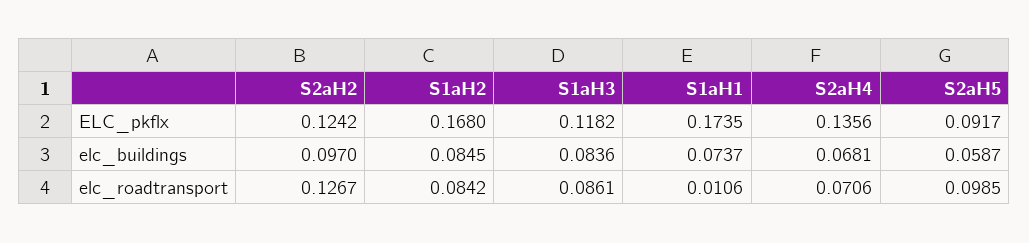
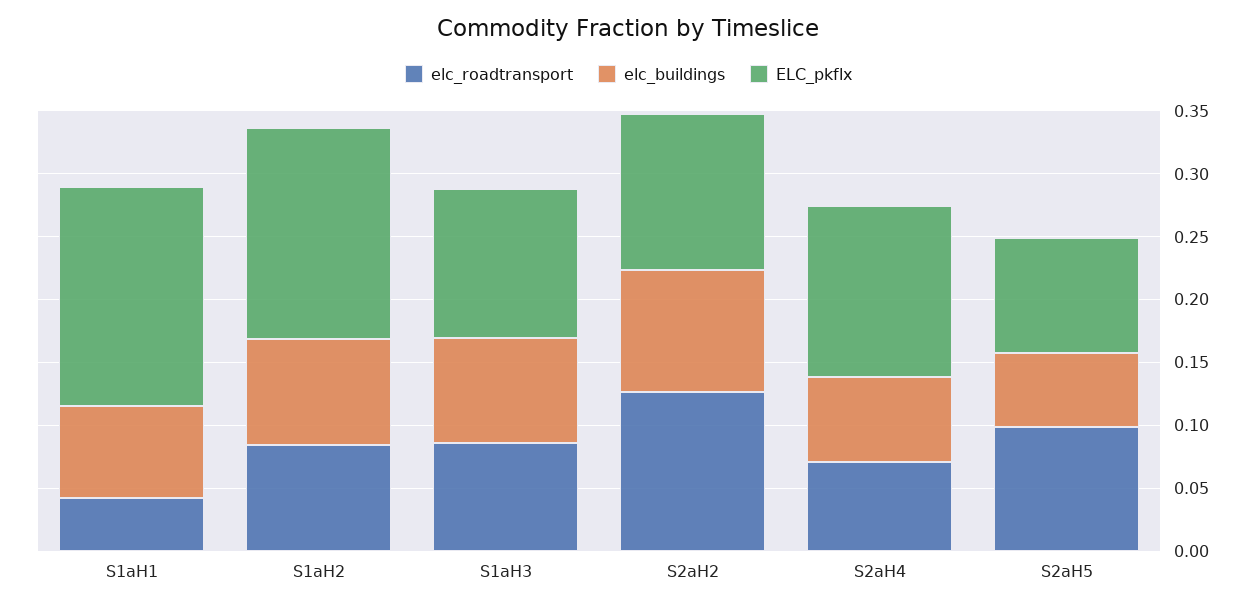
elc_roadtransport, S1aH1: 0.0106 -> 0.04

